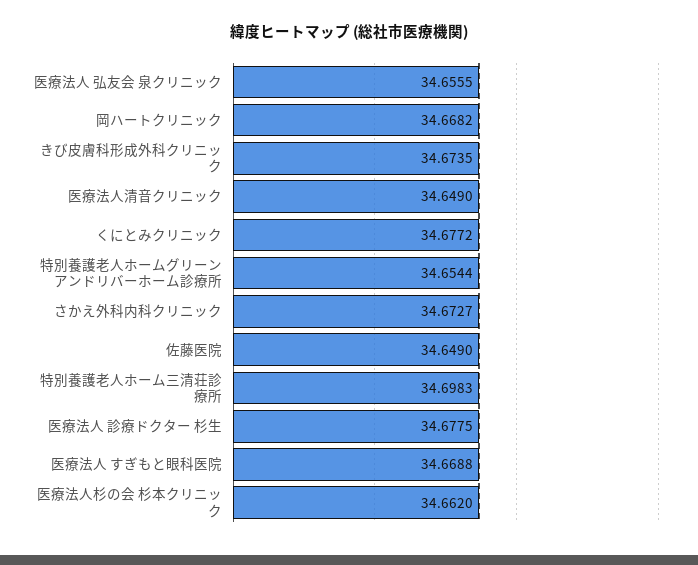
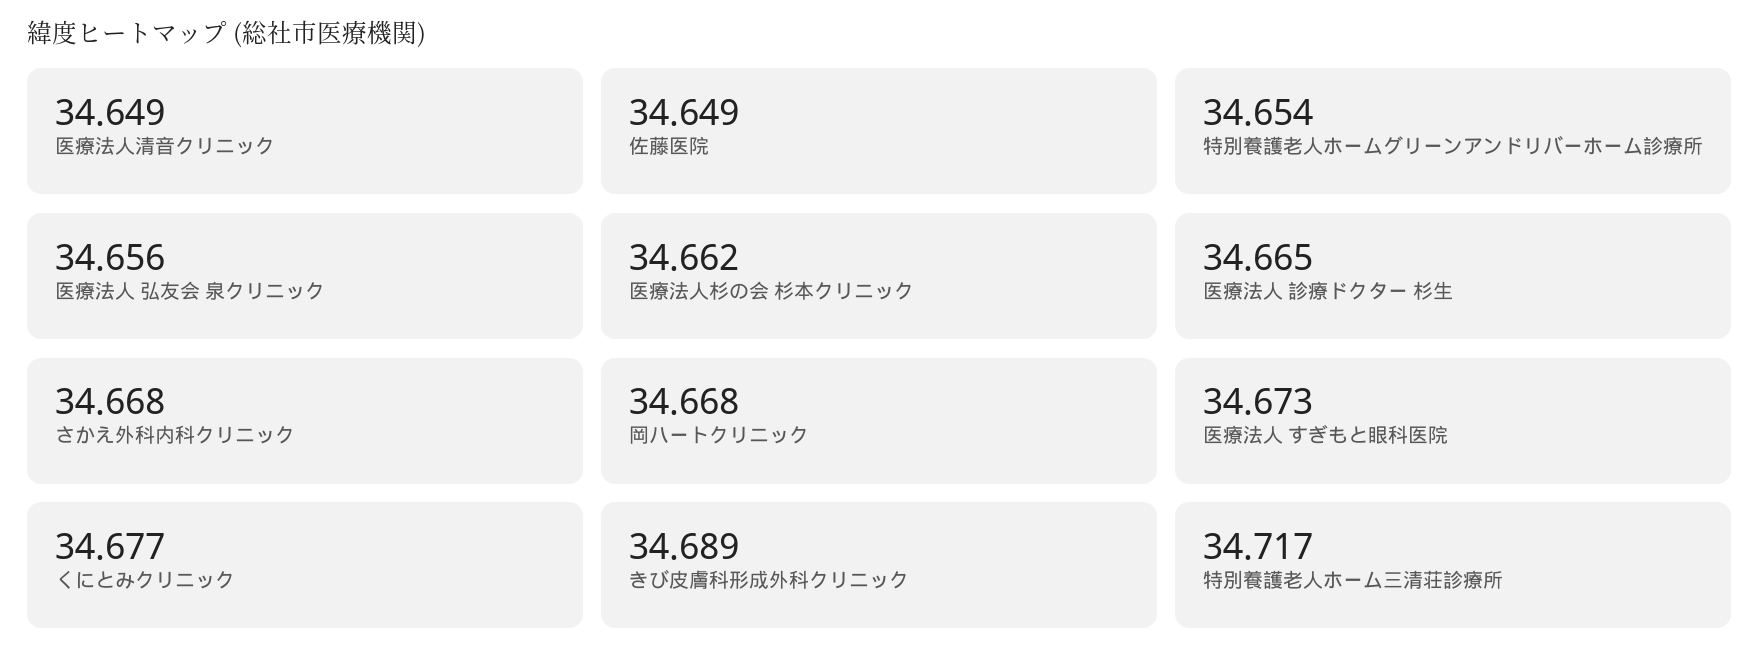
きび皮膚科形成外科クリニック: 34.6735 -> 34.689
さかえ外科内科クリニック: 34.6727 -> 34.668
特別養護老人ホーム三清荘診療所: 34.6983 -> 34.717
医療法人 診療ドクター 杉生: 34.6775 -> 34.665
医療法人 すぎもと眼科医院: 34.6688 -> 34.673

